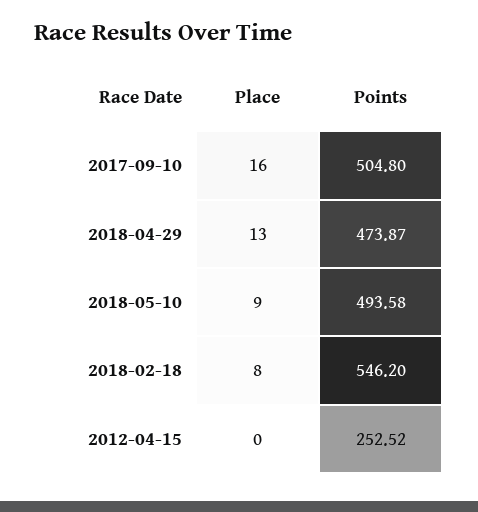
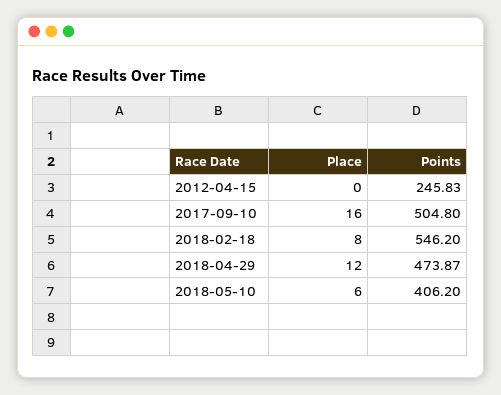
Place, 2018-04-29: 13 -> 12
Place, 2018-05-10: 9 -> 6
Points, 2018-05-10: 493.58 -> 406.2
Points, 2012-04-15: 252.52 -> 245.83

